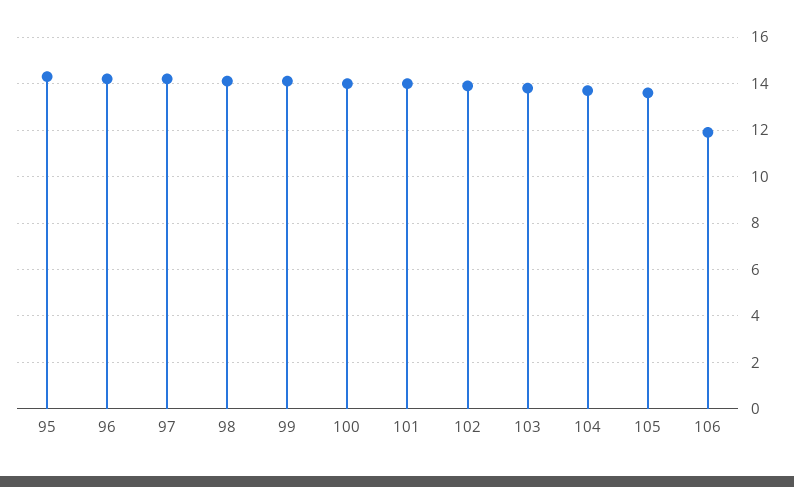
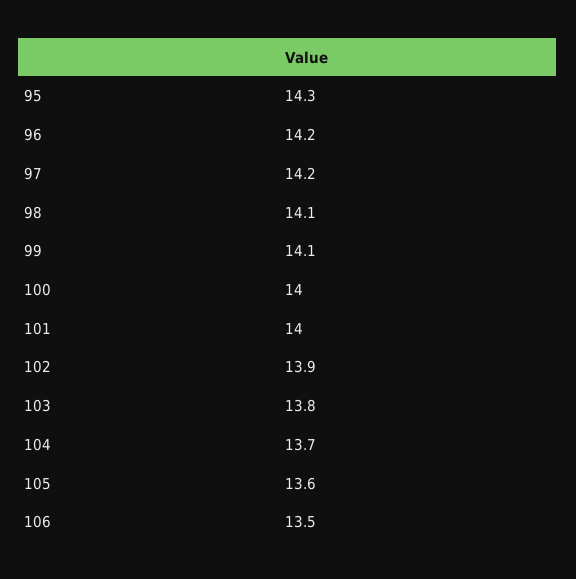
106: 12 -> 13.5

